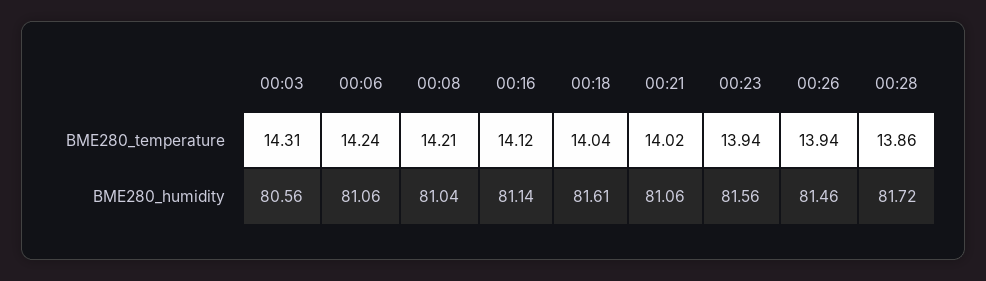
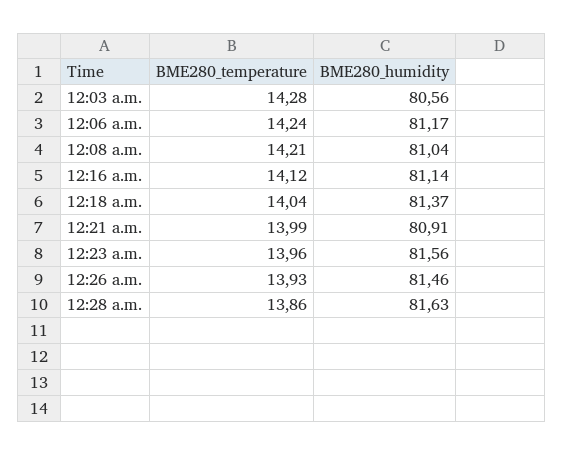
00:03, BME280_temperature: 14.31 -> 14.28
00:21, BME280_temperature: 14.02 -> 13.99
00:23, BME280_temperature: 13.94 -> 13.96
00:26, BME280_temperature: 13.94 -> 13.93
00:06, BME280_humidity: 81.06 -> 81.17
00:18, BME280_humidity: 81.61 -> 81.37
00:21, BME280_humidity: 81.06 -> 80.91
00:28, BME280_humidity: 81.72 -> 81.63

